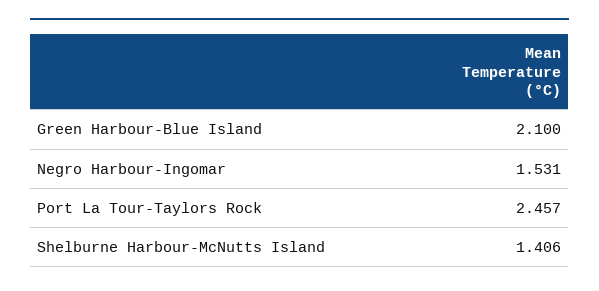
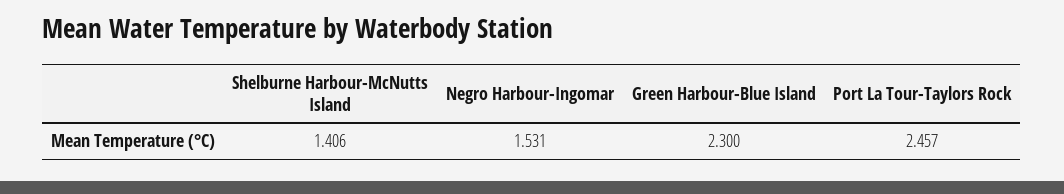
Green Harbour-Blue Island: 2.1 -> 2.3

